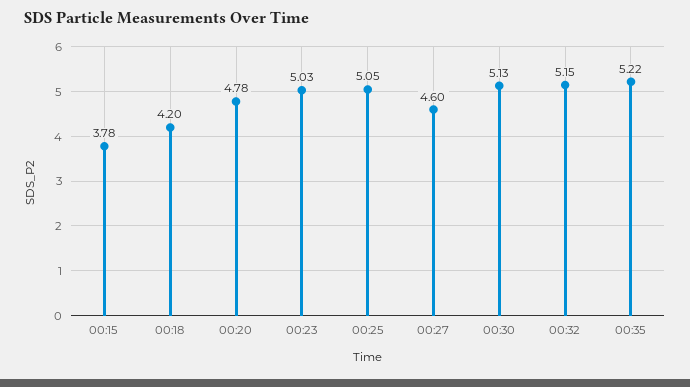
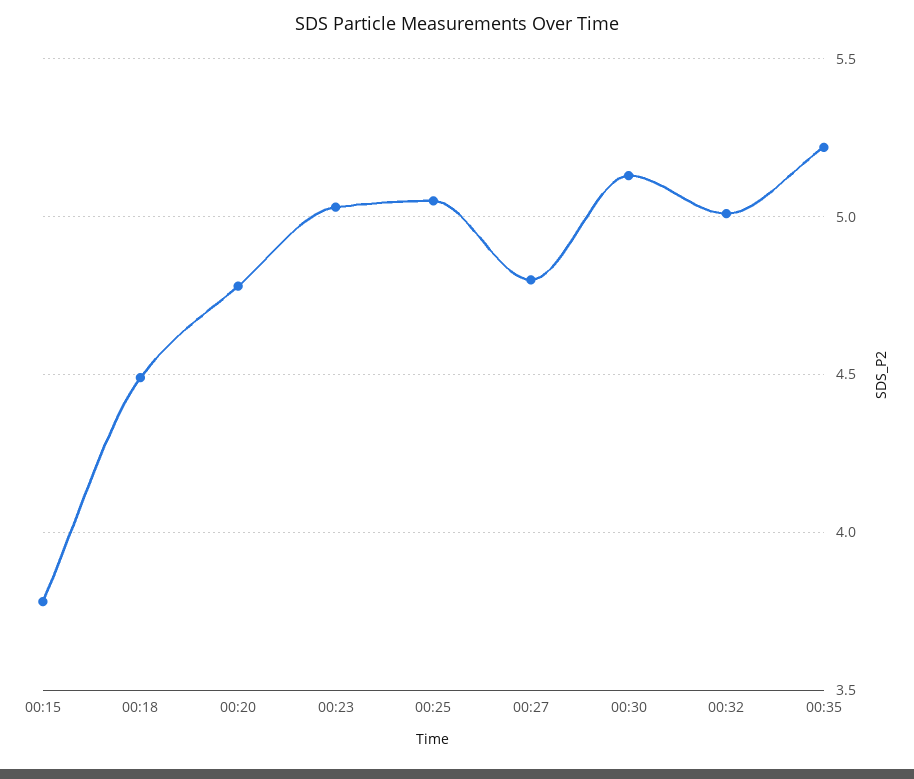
00:18: 4.2 -> 4.5
00:27: 4.6 -> 4.8
00:32: 5.15 -> 5

